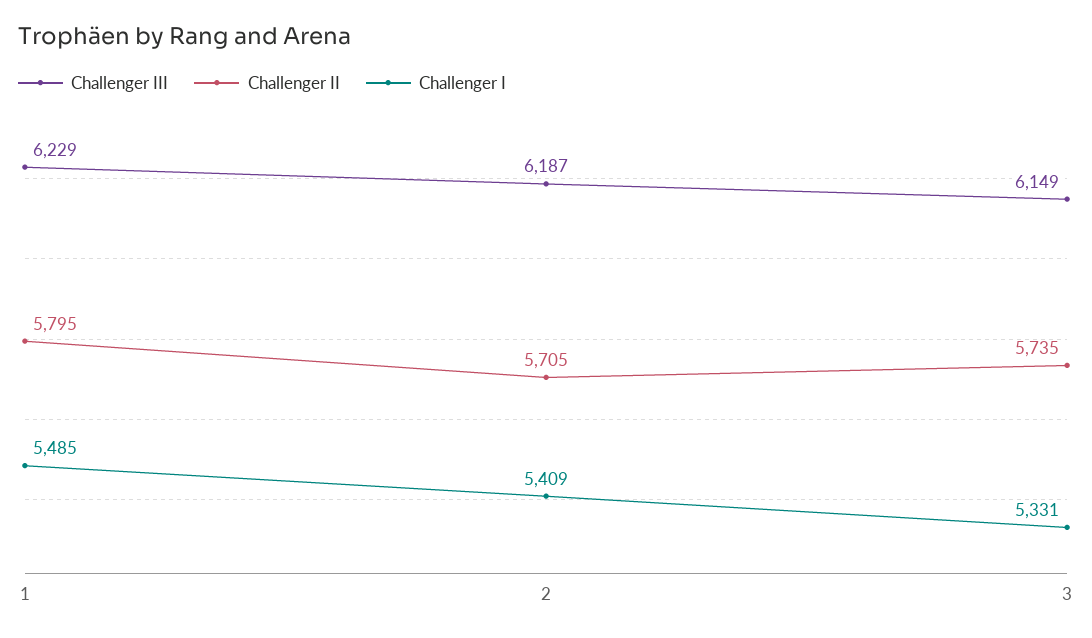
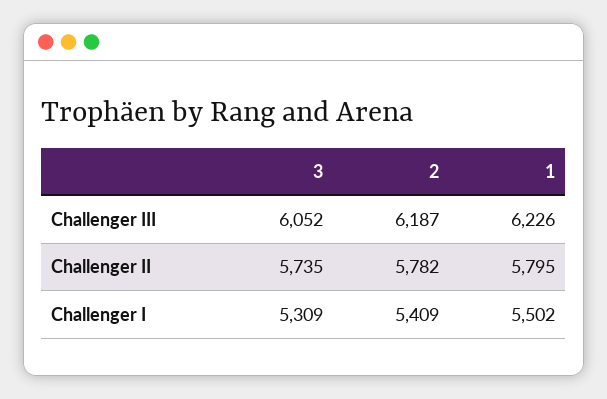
Challenger III, 1: 6229 -> 6226
Challenger I, 1: 5485 -> 5502
Challenger II, 2: 5705 -> 5782
Challenger III, 3: 6149 -> 6052
Challenger I, 3: 5331 -> 5309

